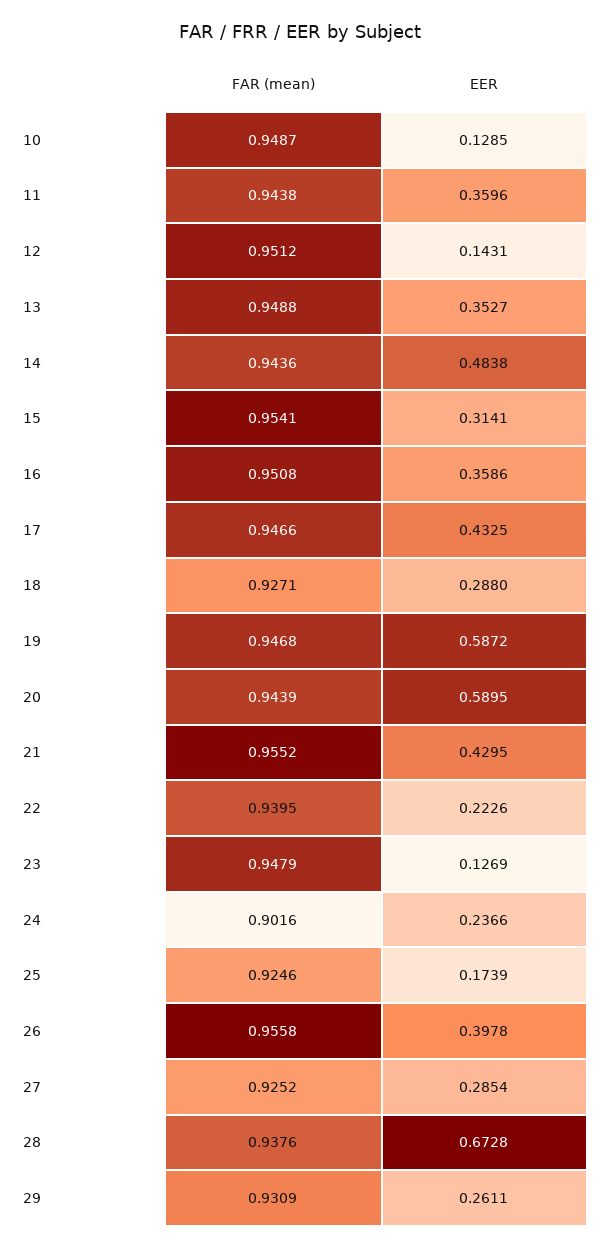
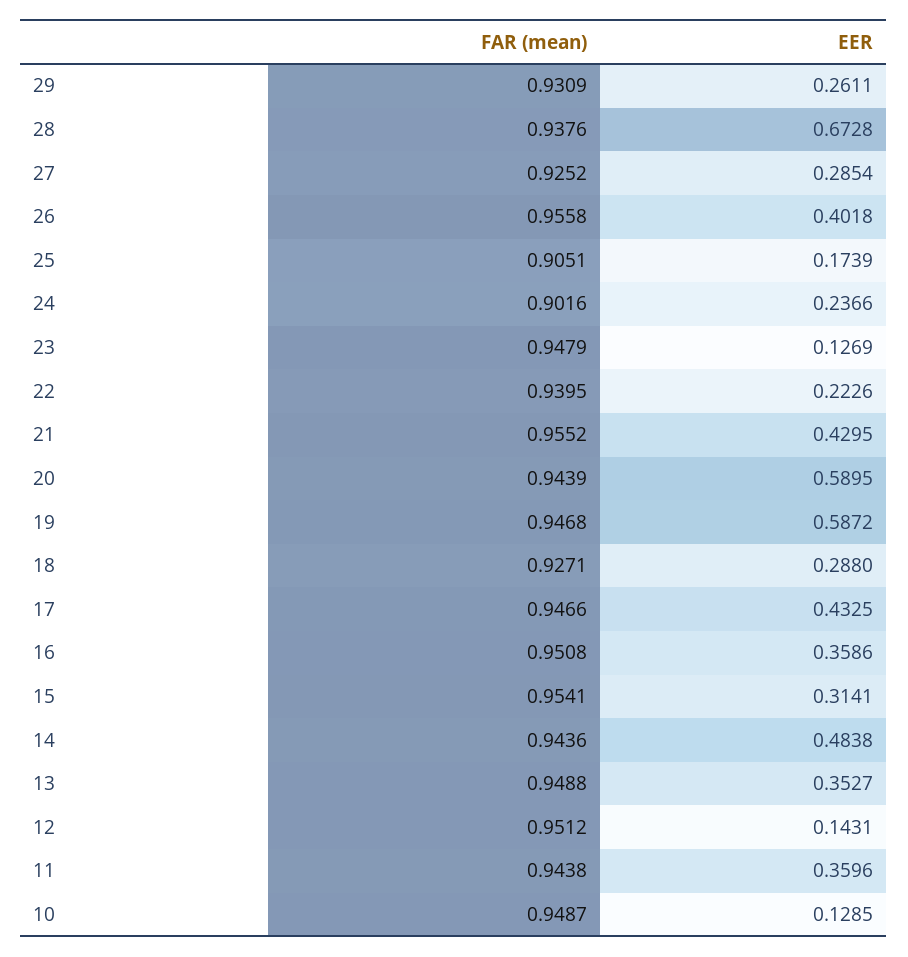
FAR (mean), 25: 0.9246 -> 0.9051
EER, 26: 0.3978 -> 0.4018

